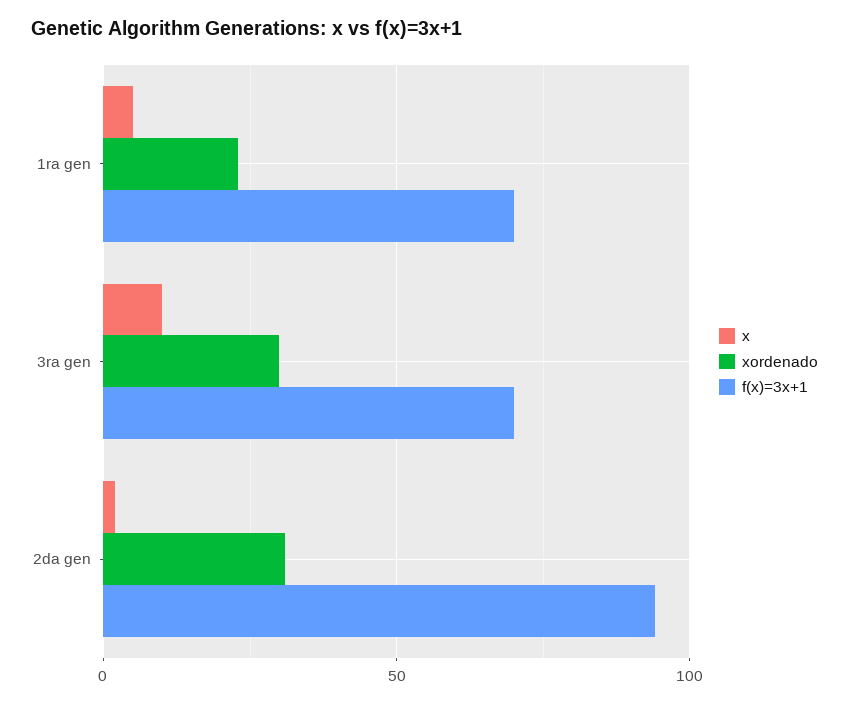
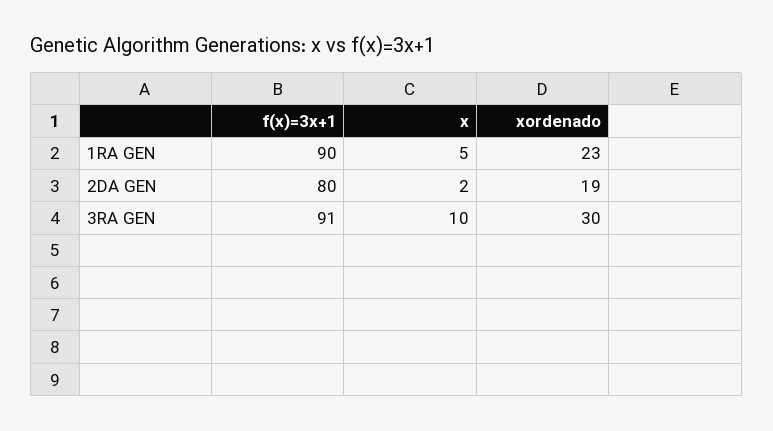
f(x)=3x+1, 1ra gen: 70 -> 90
f(x)=3x+1, 3ra gen: 70 -> 91
xordenado, 2da gen: 30 -> 19
f(x)=3x+1, 2da gen: 95 -> 80

